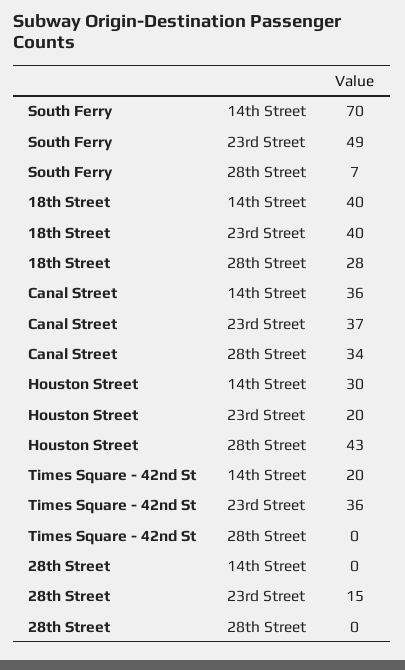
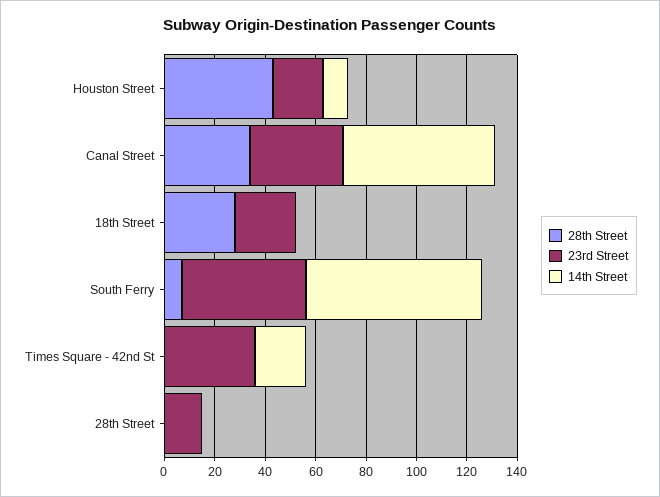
14th Street, 18th Street: 40 -> 0
23rd Street, 18th Street: 40 -> 25
14th Street, Canal Street: 36 -> 60
14th Street, Houston Street: 30 -> 10

